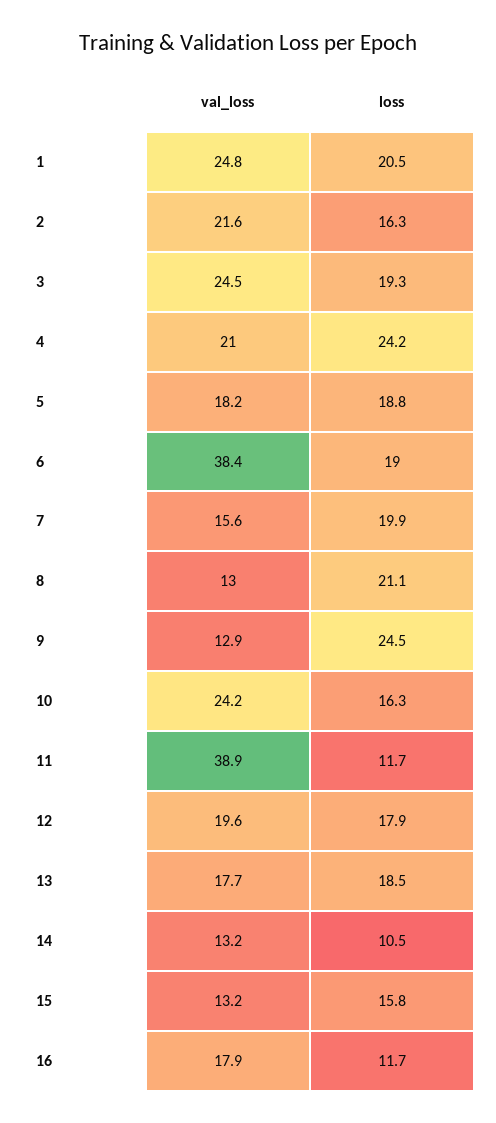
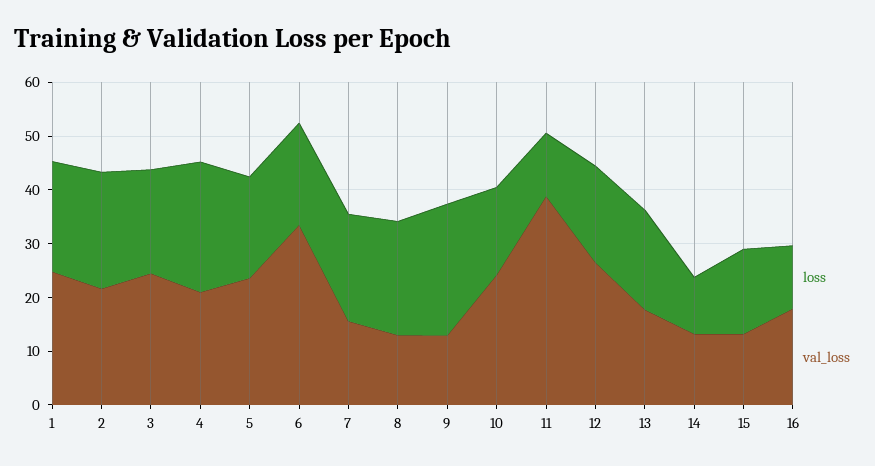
loss, 2: 16.3 -> 22
val_loss, 5: 18.2 -> 24
val_loss, 6: 38.4 -> 34
val_loss, 12: 19.6 -> 26

